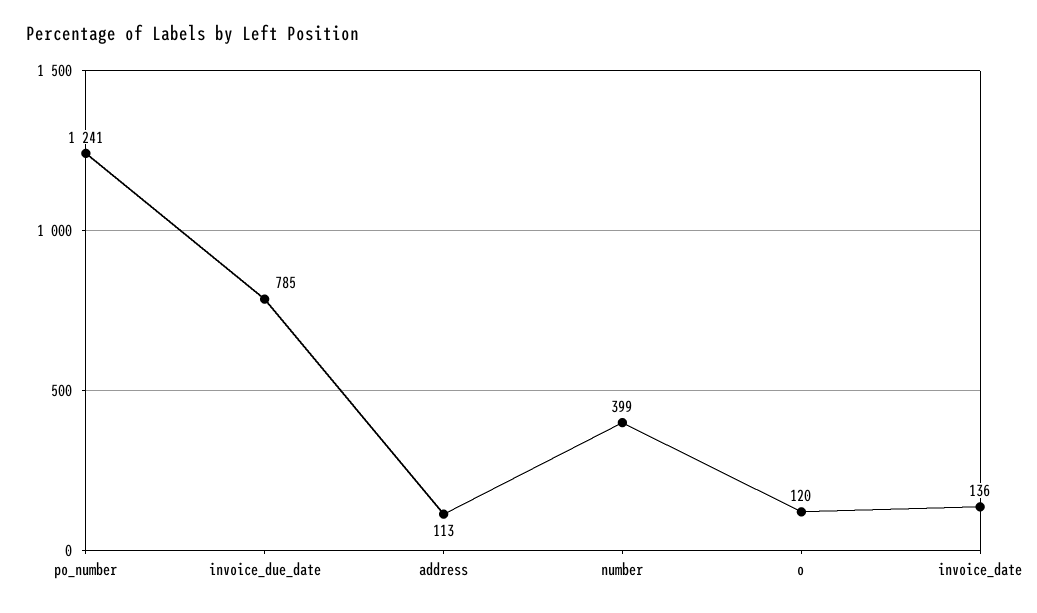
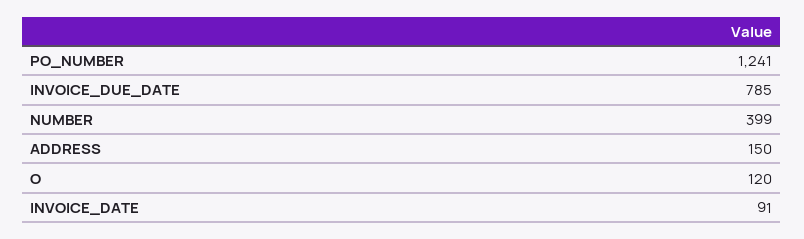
address: 113 -> 150
invoice_date: 136 -> 91

